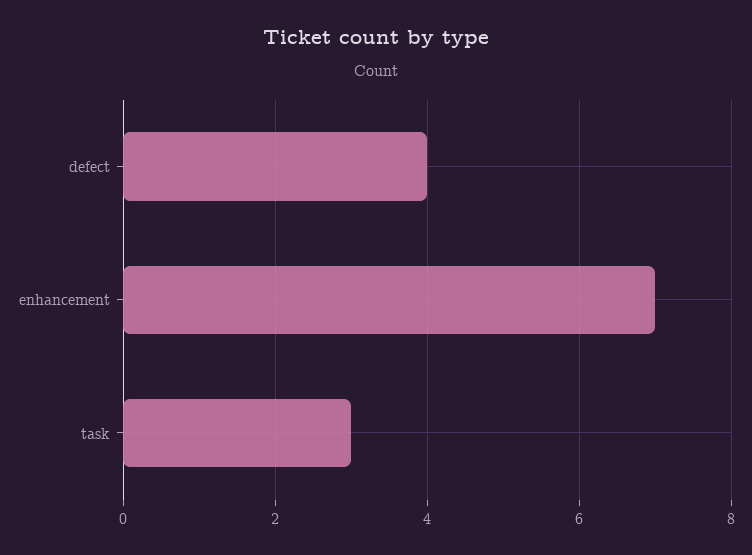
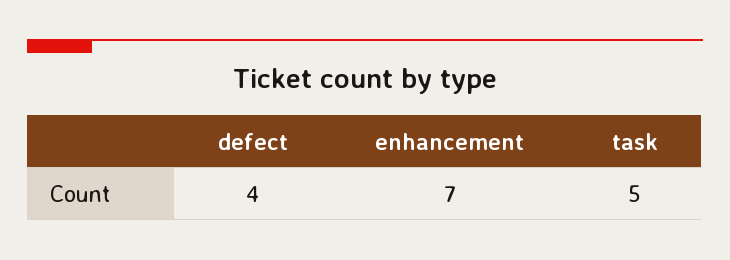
task: 3 -> 5

